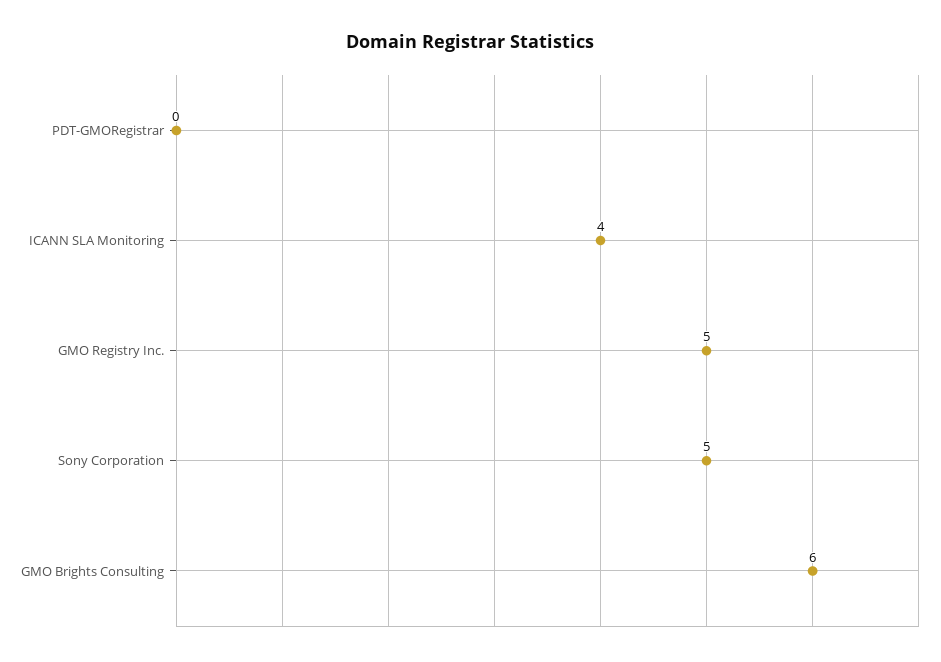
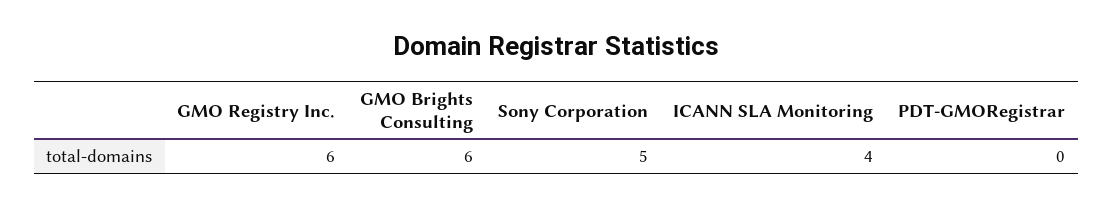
GMO Registry Inc.: 5 -> 6

